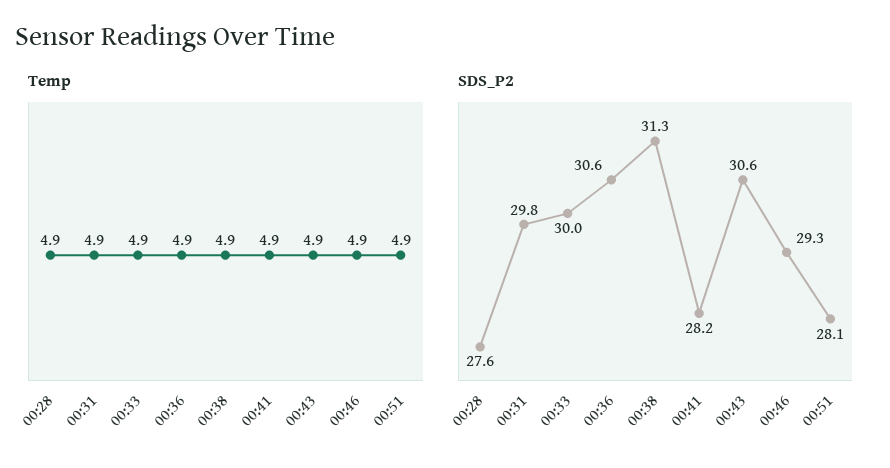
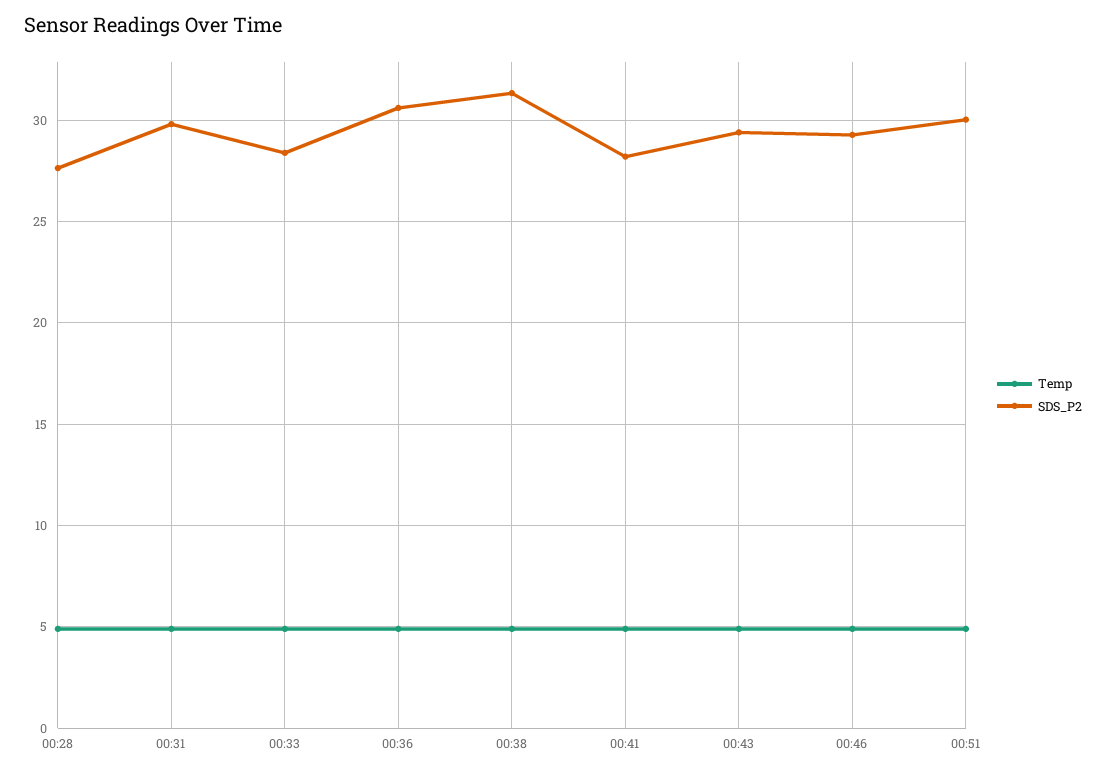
SDS_P2, 00:33: 30 -> 28.5
SDS_P2, 00:43: 30.6 -> 29.5
SDS_P2, 00:51: 28.1 -> 30

